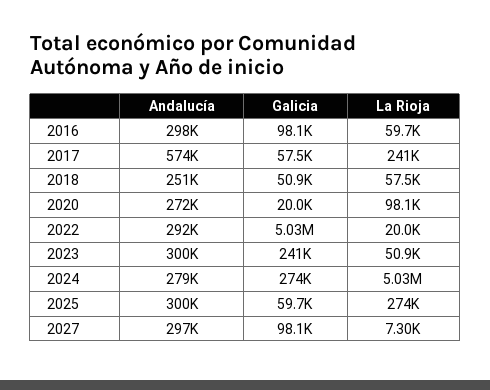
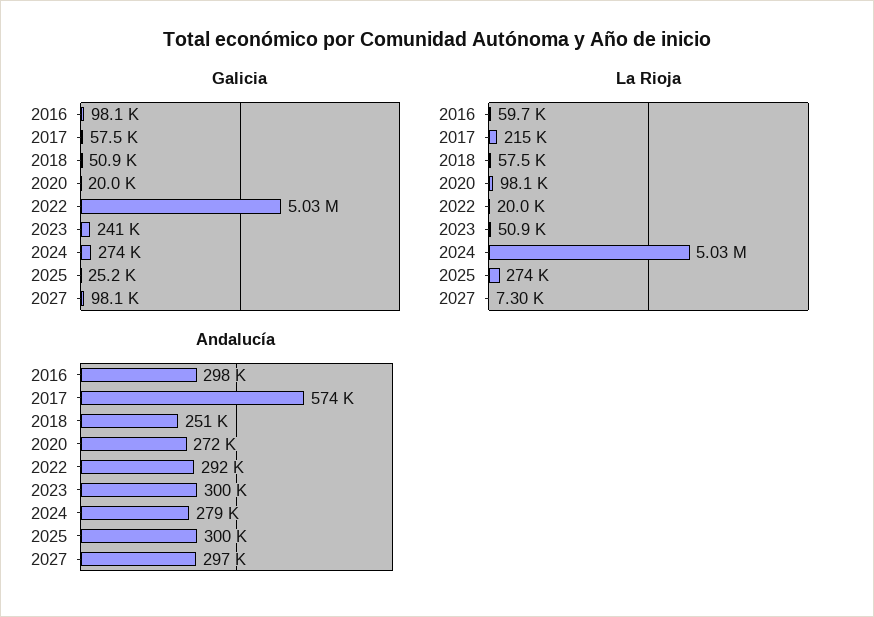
La Rioja, 2017: 241000 -> 215000
Galicia, 2025: 59700 -> 25200

